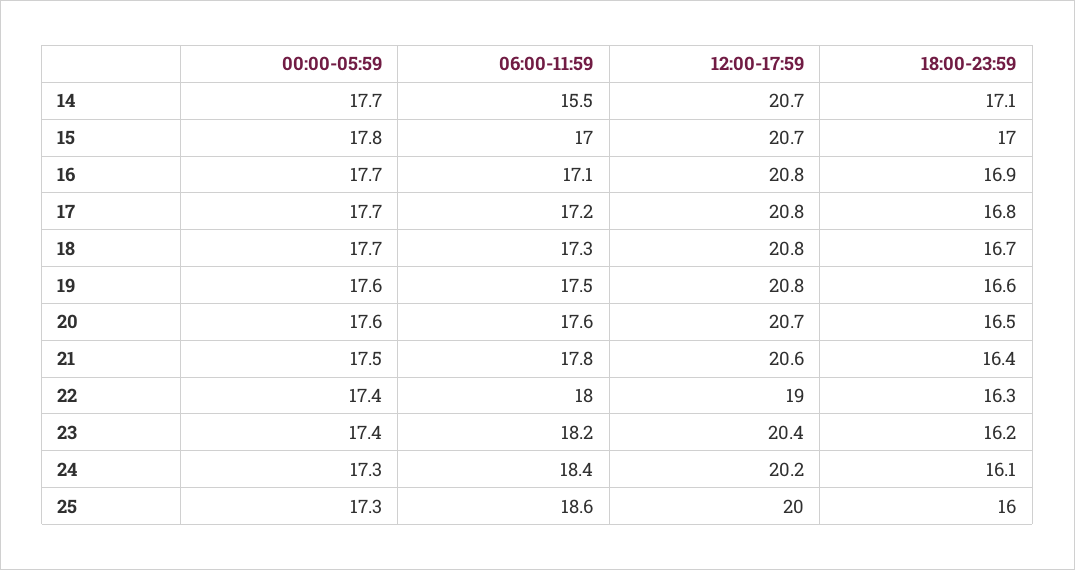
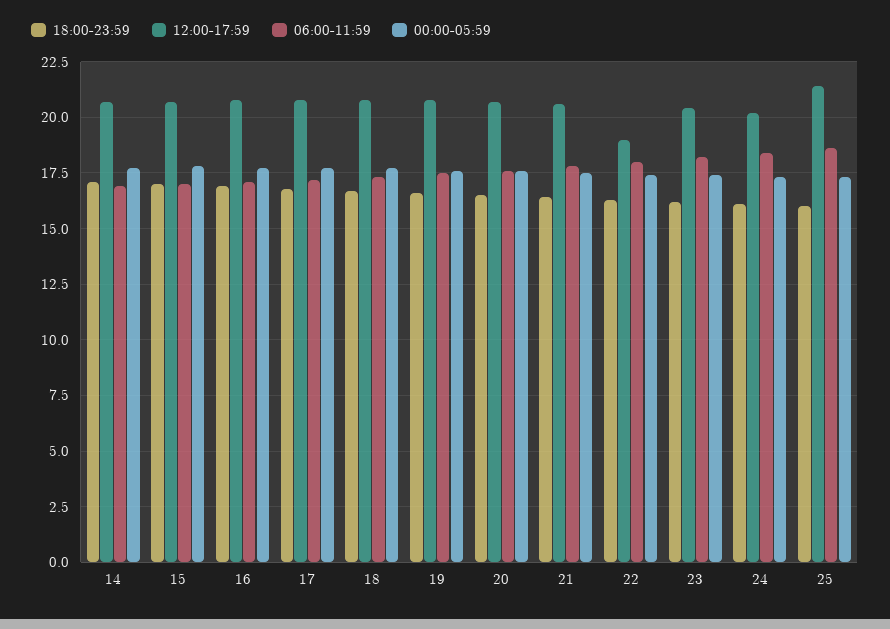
06:00-11:59, 14: 15.5 -> 17
12:00-17:59, 25: 20 -> 21.5

